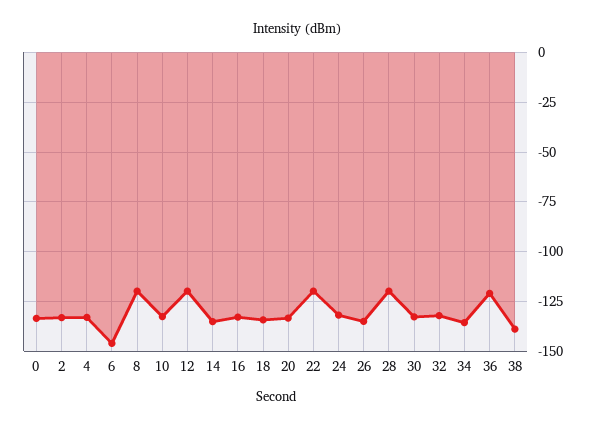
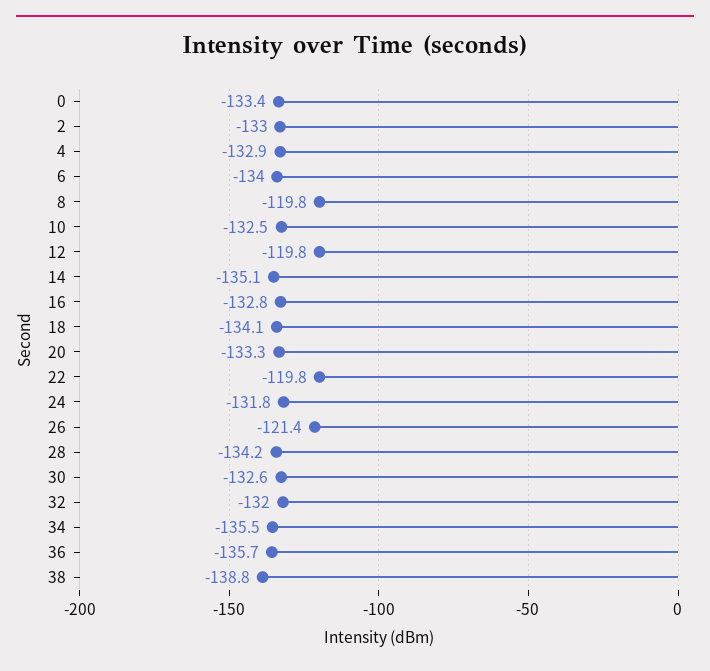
6: -145 -> -134
26: -135 -> -121.4
28: -120 -> -134.2
36: -120 -> -135.7

